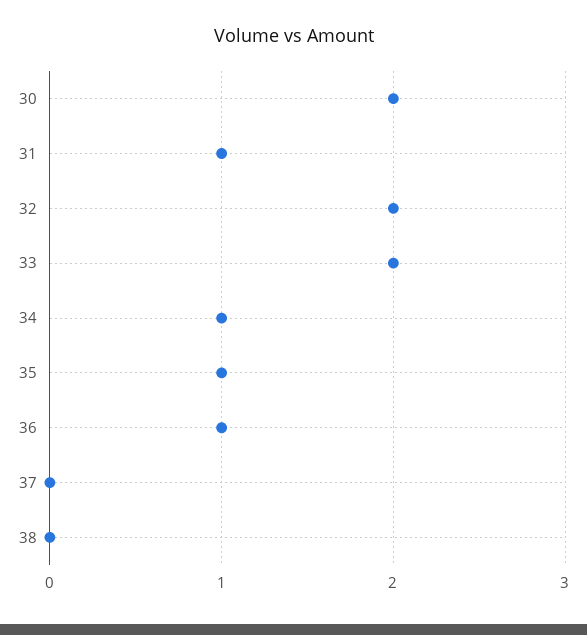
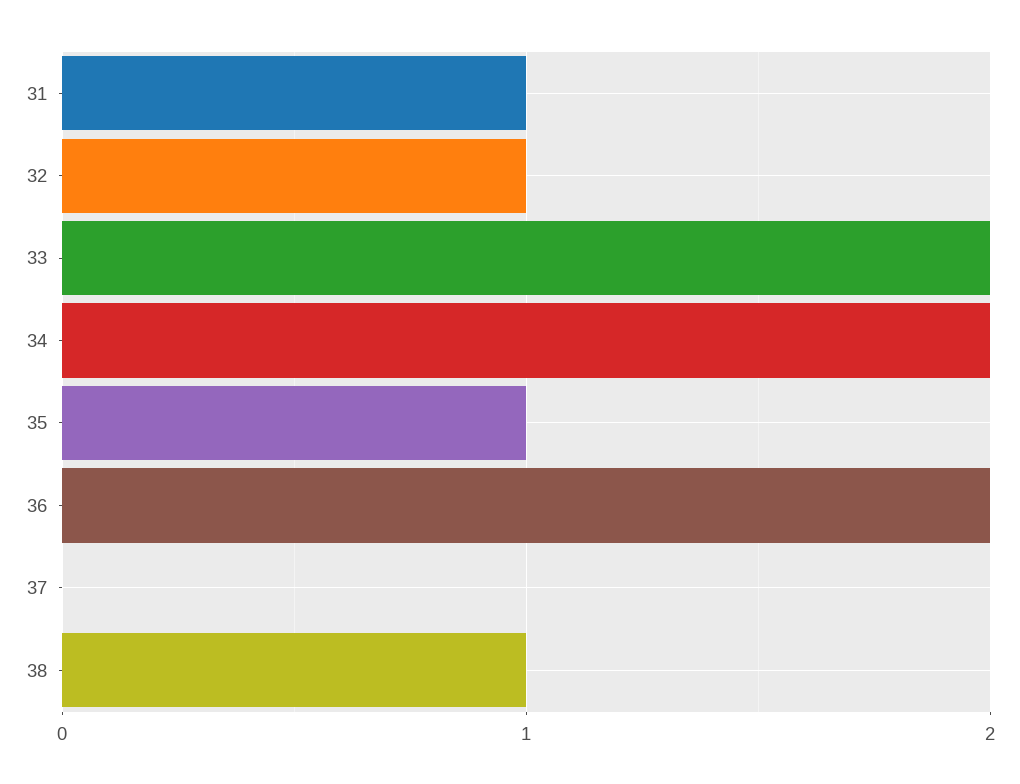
30: 2 -> none
32: 2 -> 1
34: 1 -> 2
36: 1 -> 2
38: 0 -> 1

